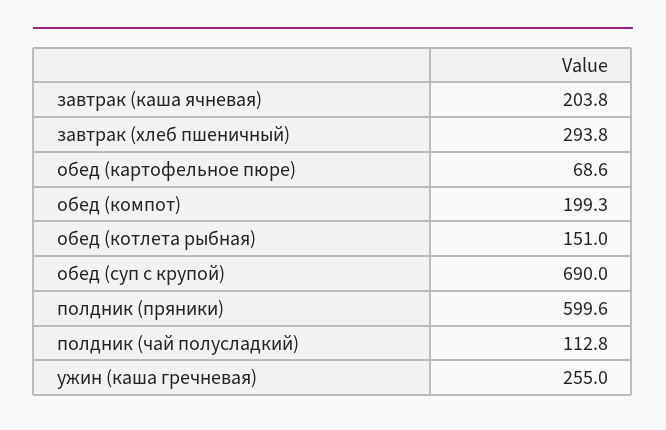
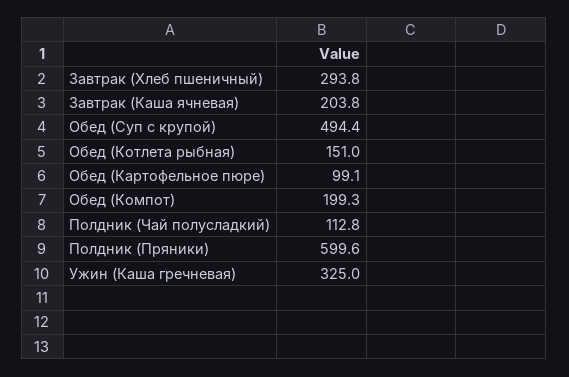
обед (картофельное пюре): 68.6 -> 99.1
обед (суп с крупой): 690 -> 494.4
ужин (каша гречневая): 255 -> 325

